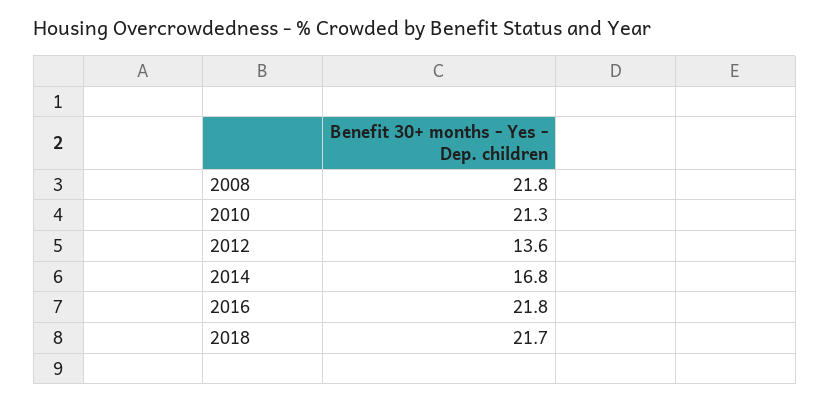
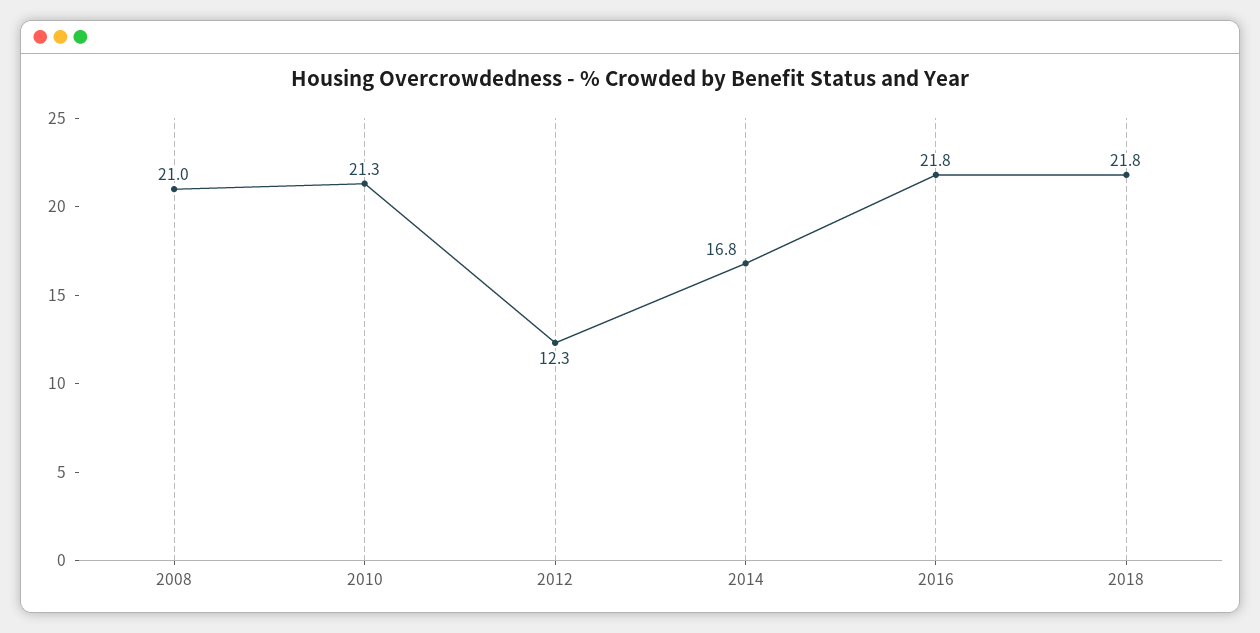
2008: 21.8 -> 21
2012: 13.6 -> 12.3
2018: 21.7 -> 21.8

